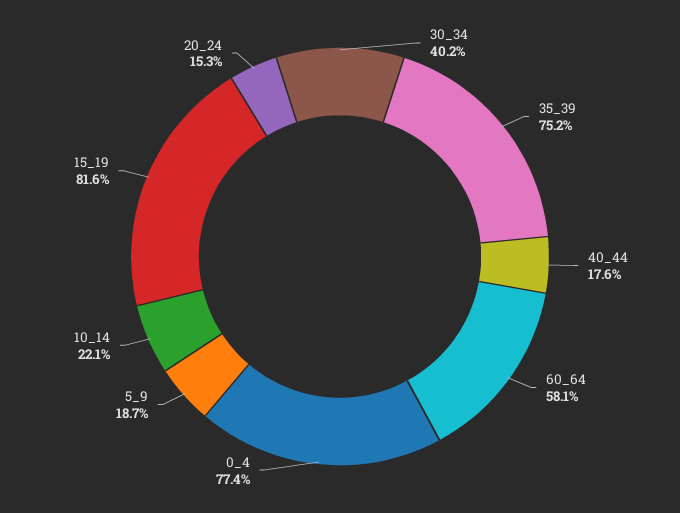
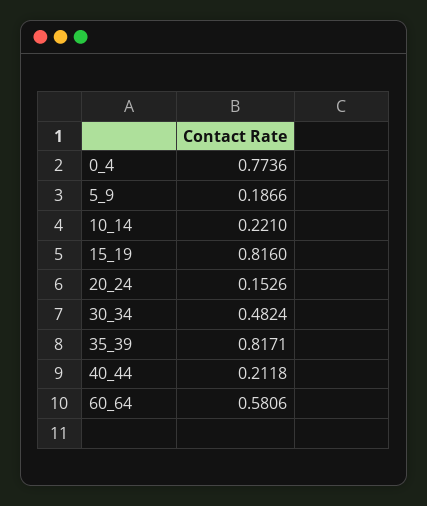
30_34: 0.402 -> 0.4824
35_39: 0.752 -> 0.8171
40_44: 0.176 -> 0.2118

